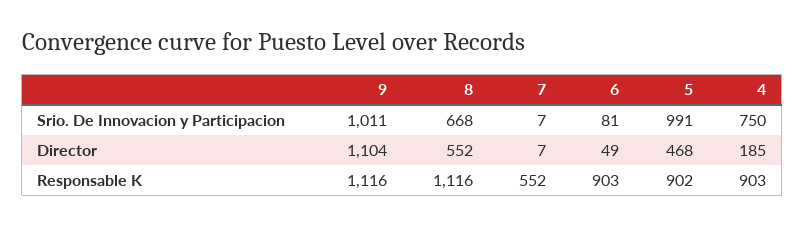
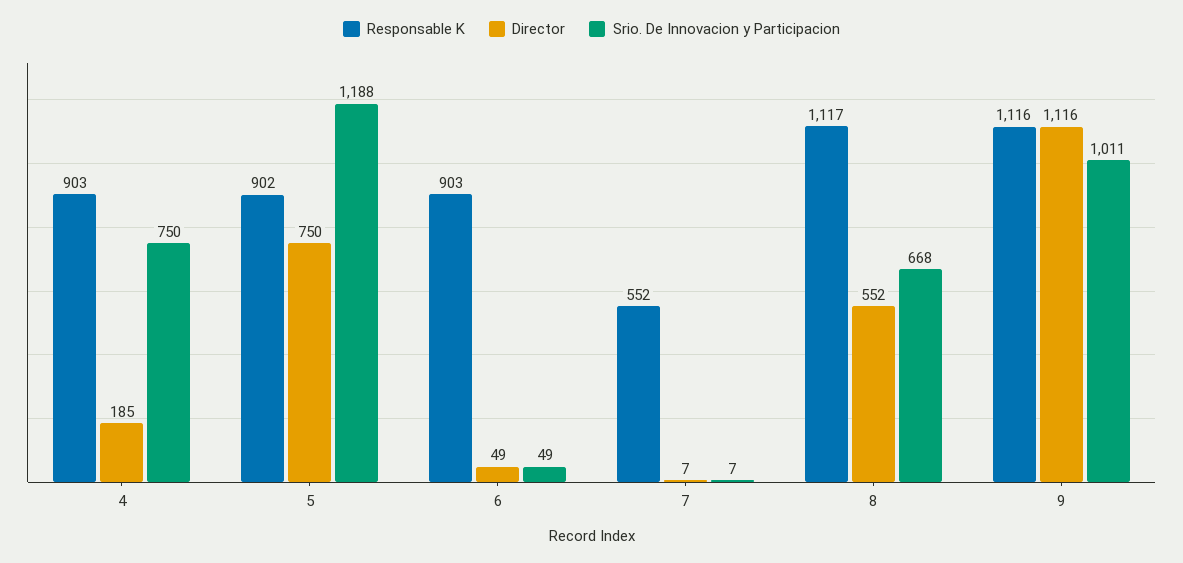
Srio. De Innovacion y Participacion, 6: 81 -> 49
Srio. De Innovacion y Participacion, 5: 991 -> 1188
Director, 9: 1104 -> 1116
Director, 5: 468 -> 750
Responsable K, 8: 1116 -> 1117

